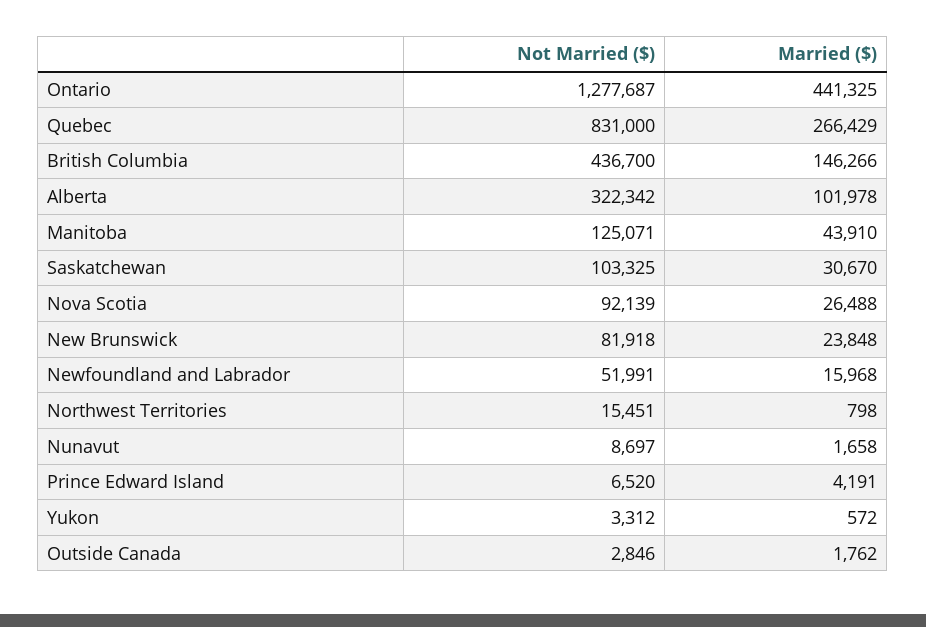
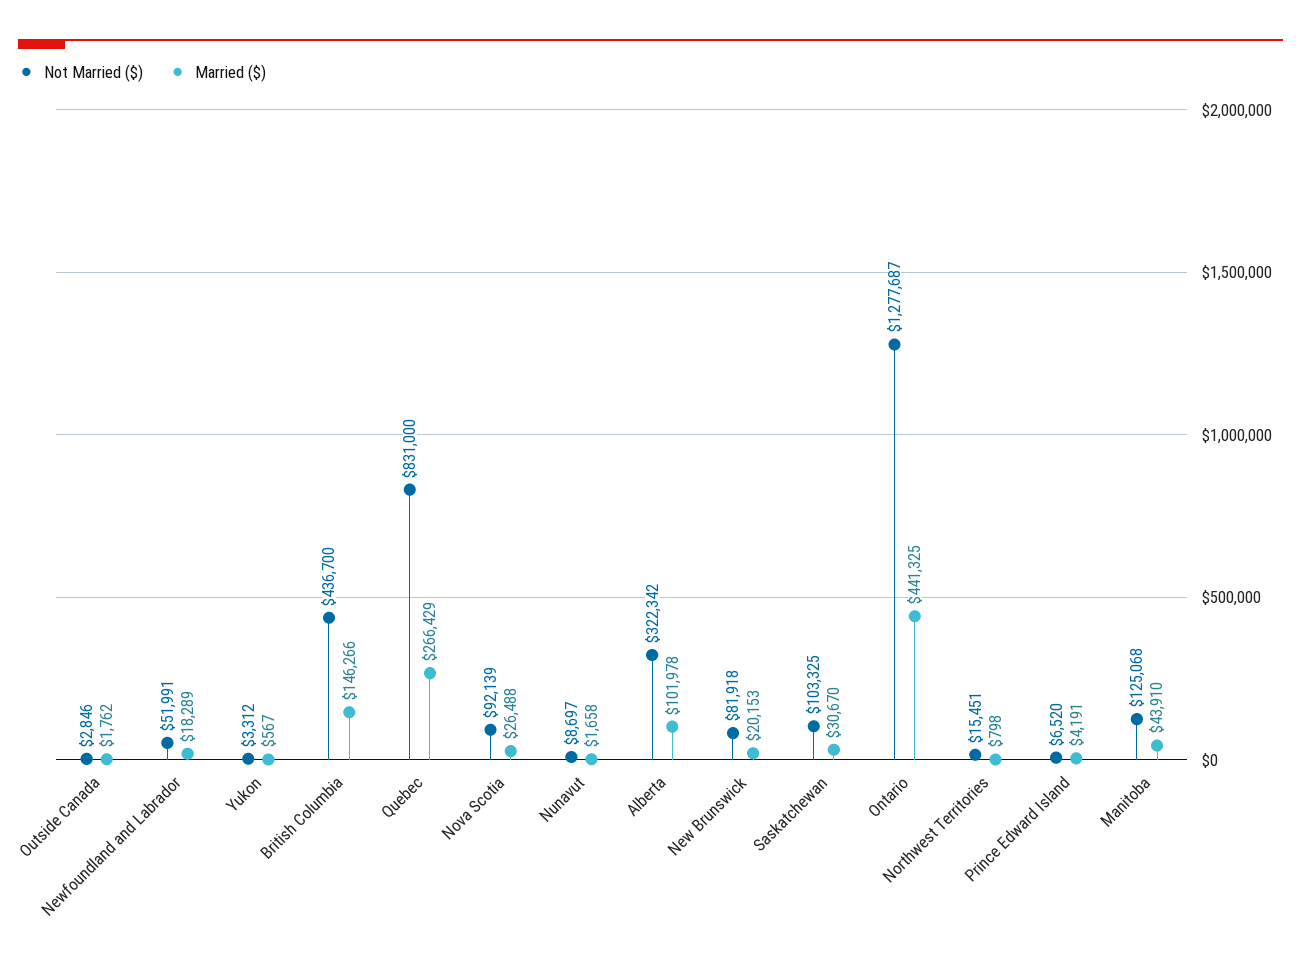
Not Married ($), Manitoba: 125071 -> 125068
Married ($), New Brunswick: 23848 -> 20153
Married ($), Newfoundland and Labrador: 15968 -> 18289
Married ($), Yukon: 572 -> 567

